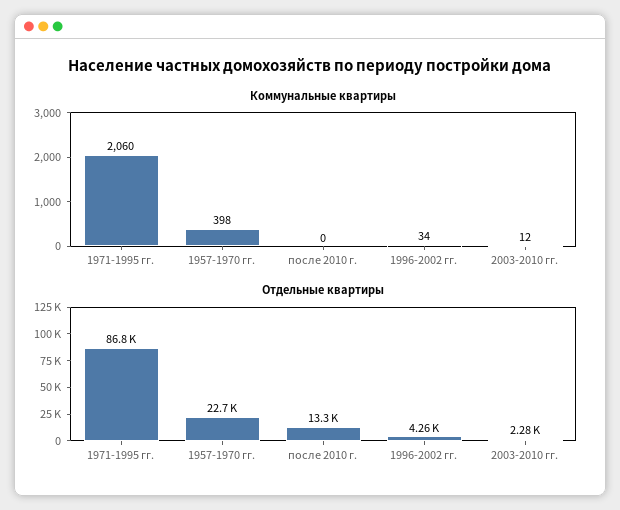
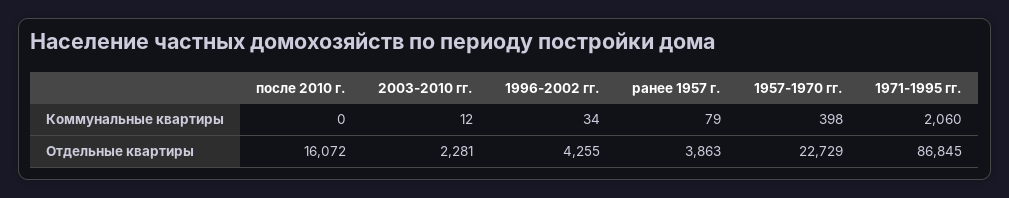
Отдельные квартиры, после 2010 г.: 13300 -> 16072
Коммунальные квартиры, ранее 1957 г.: none -> 79
Отдельные квартиры, ранее 1957 г.: none -> 3863

